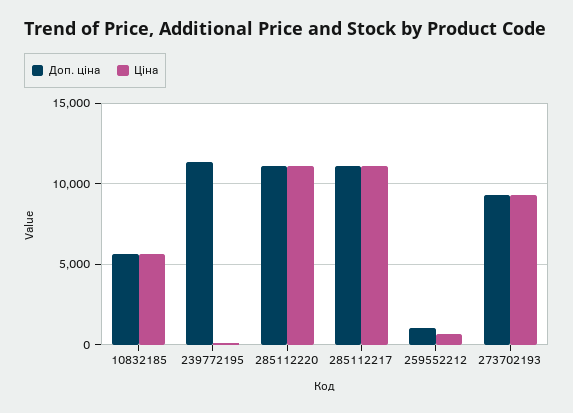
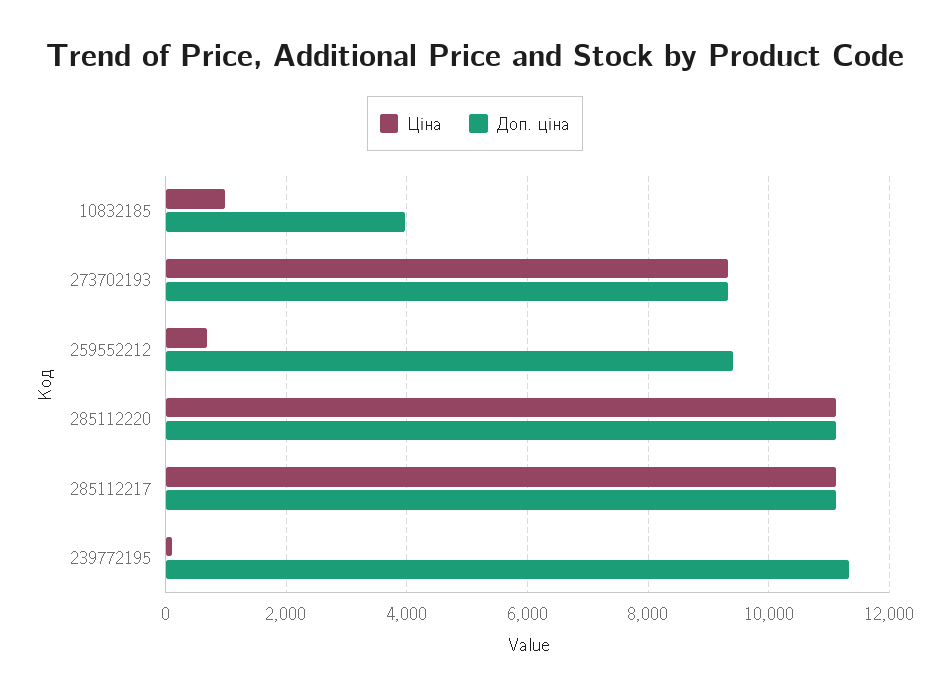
Доп. ціна, 10832185: 5500 -> 4000
Ціна, 10832185: 5500 -> 1000
Доп. ціна, 259552212: 1000 -> 9400

